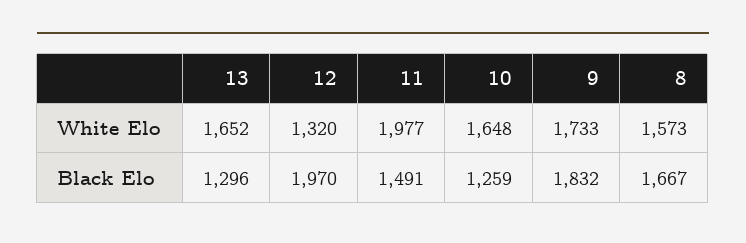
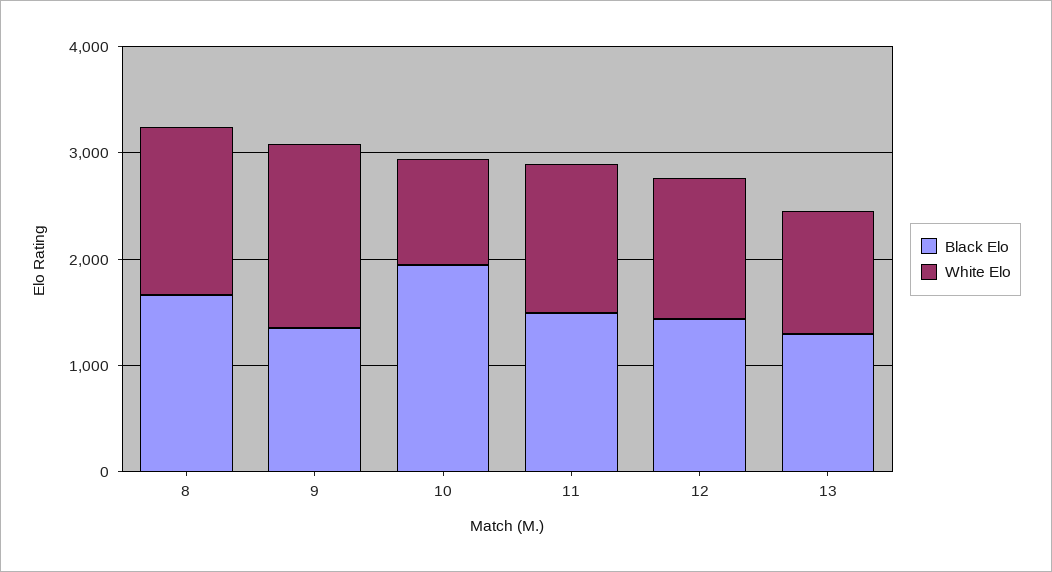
White Elo, 13: 1652 -> 1200
White Elo, 11: 1977 -> 1400
White Elo, 10: 1648 -> 1000
Black Elo, 12: 1970 -> 1400
Black Elo, 10: 1259 -> 2000
Black Elo, 9: 1832 -> 1400

